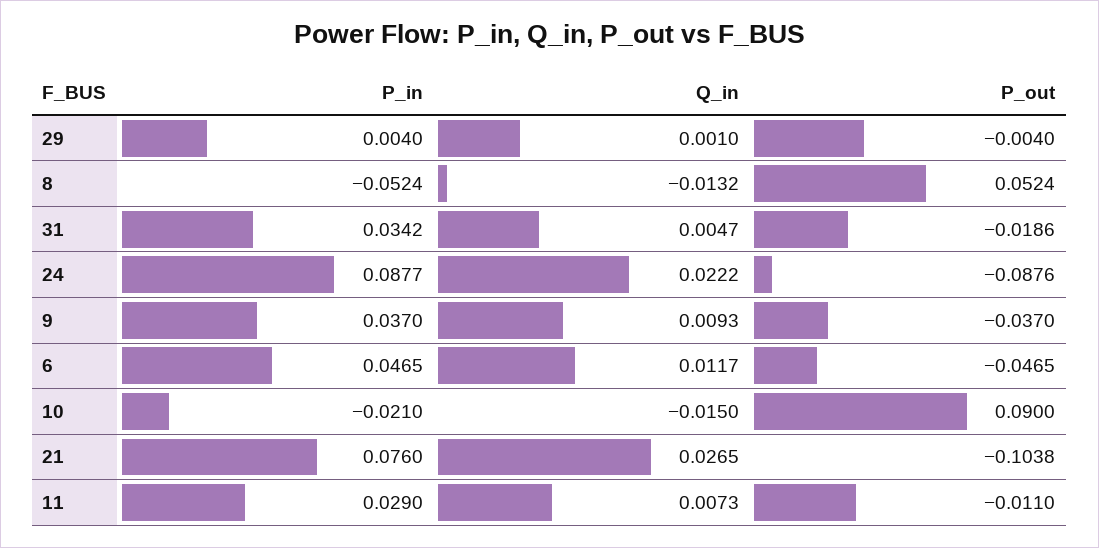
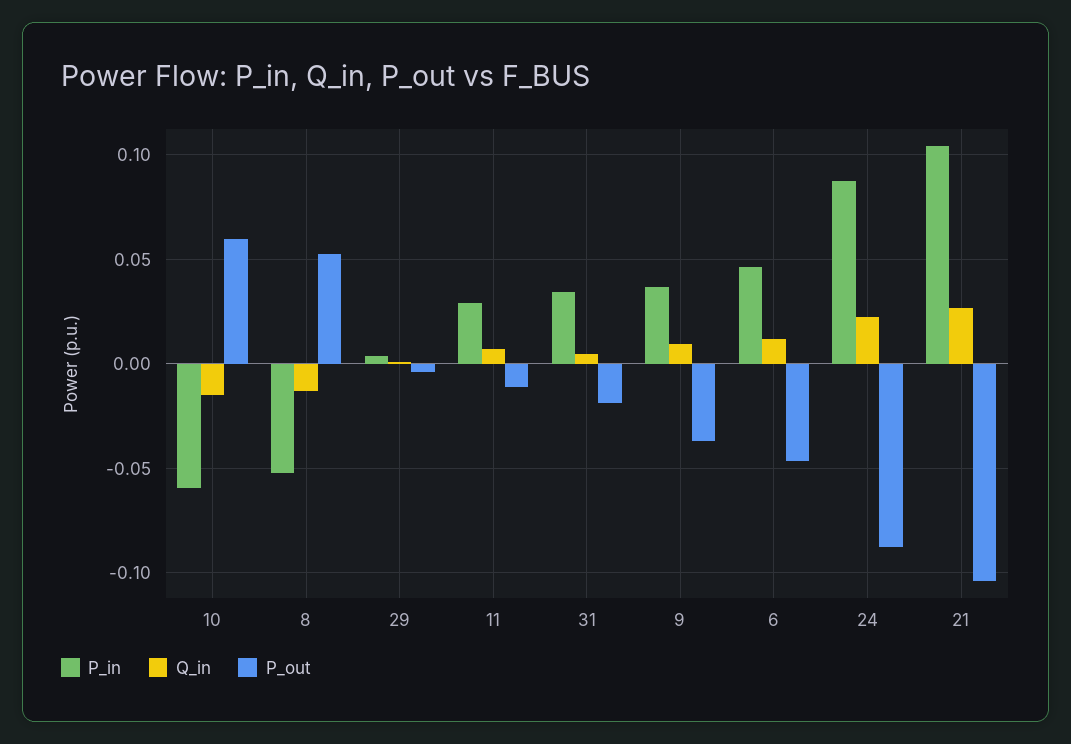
P_in, 10: -0.021 -> -0.06
P_out, 10: 0.09 -> 0.06
P_in, 21: 0.076 -> 0.105

